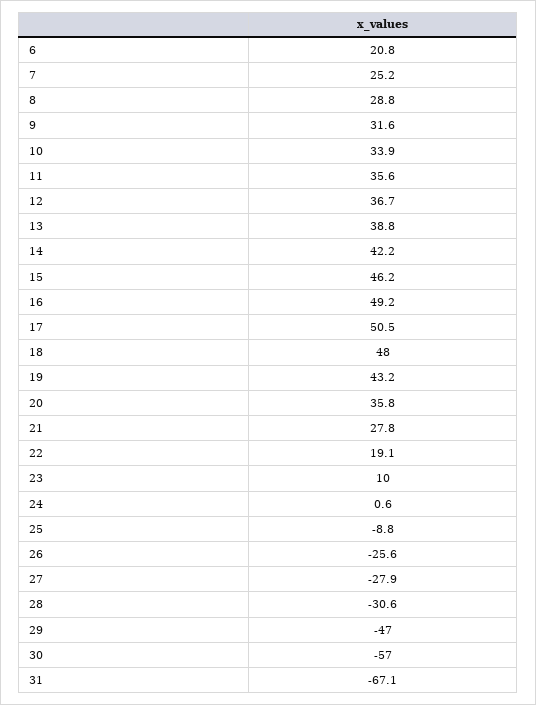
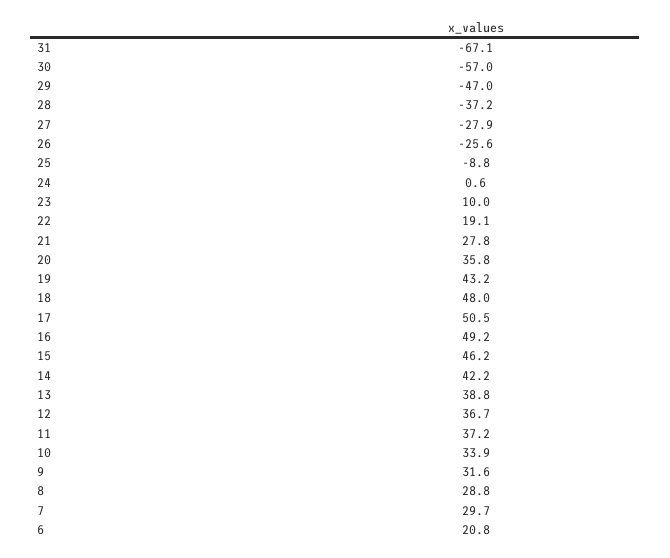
7: 25.2 -> 29.7
11: 35.6 -> 37.2
28: -30.6 -> -37.2

